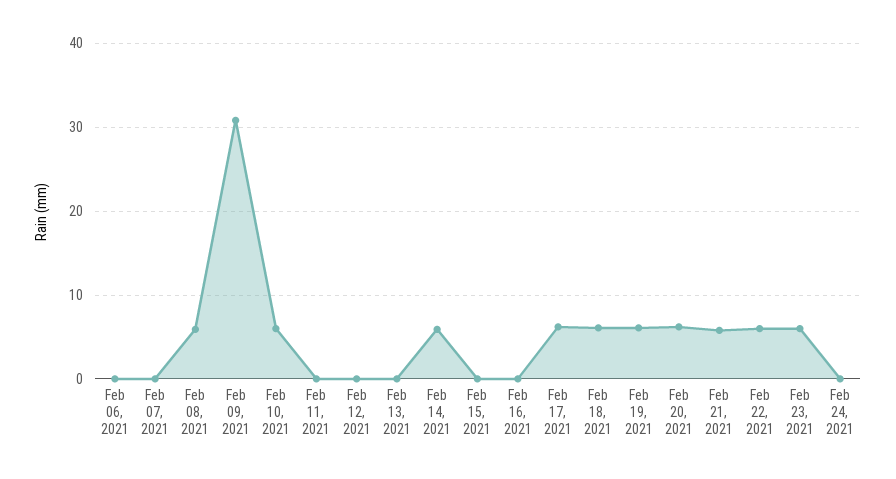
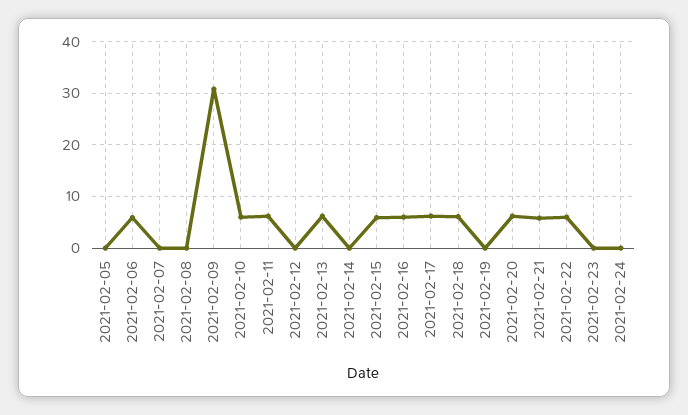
Feb 06, 2021: 0 -> 6
Feb 08, 2021: 6 -> 0
Feb 11, 2021: 0 -> 6
Feb 13, 2021: 0 -> 6
Feb 14, 2021: 6 -> 0
Feb 15, 2021: 0 -> 6
Feb 16, 2021: 0 -> 6
Feb 19, 2021: 6 -> 0
Feb 23, 2021: 6 -> 0
2021-02-05: none -> 0

